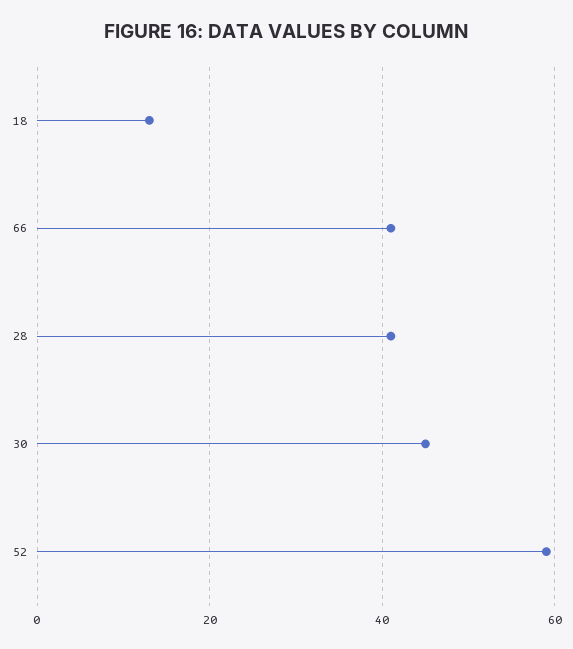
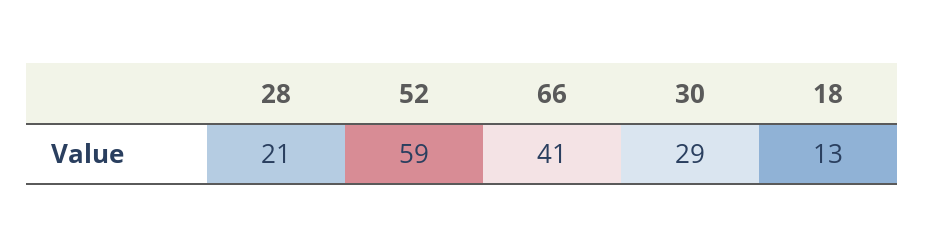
28: 40 -> 21
30: 45 -> 29

